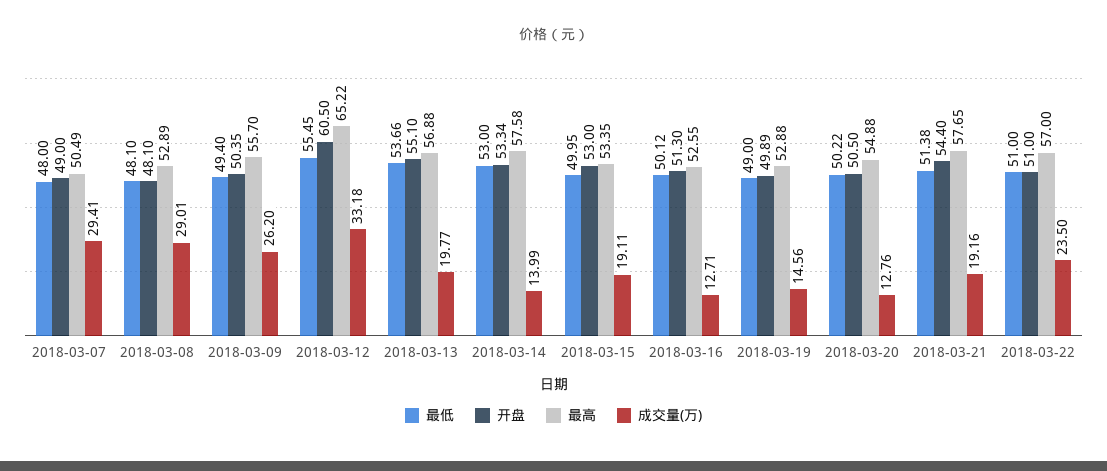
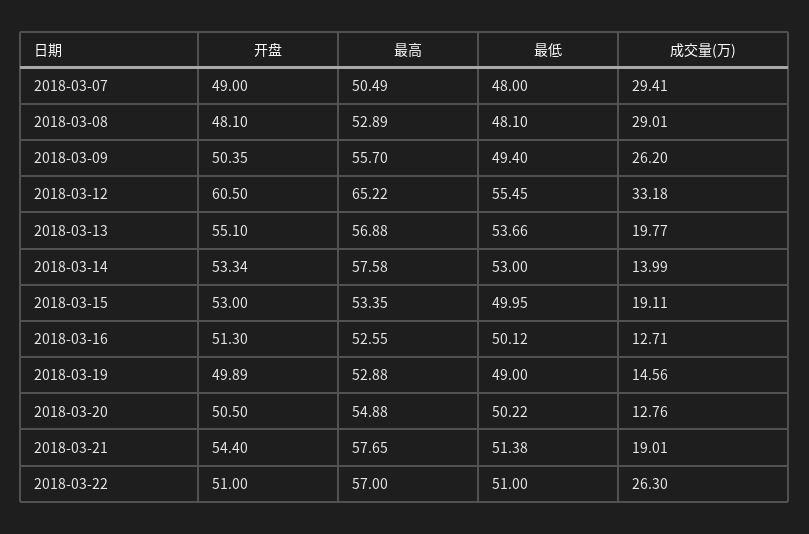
成交量(万), 2018-03-21: 19.16 -> 19.01
成交量(万), 2018-03-22: 23.5 -> 26.3

